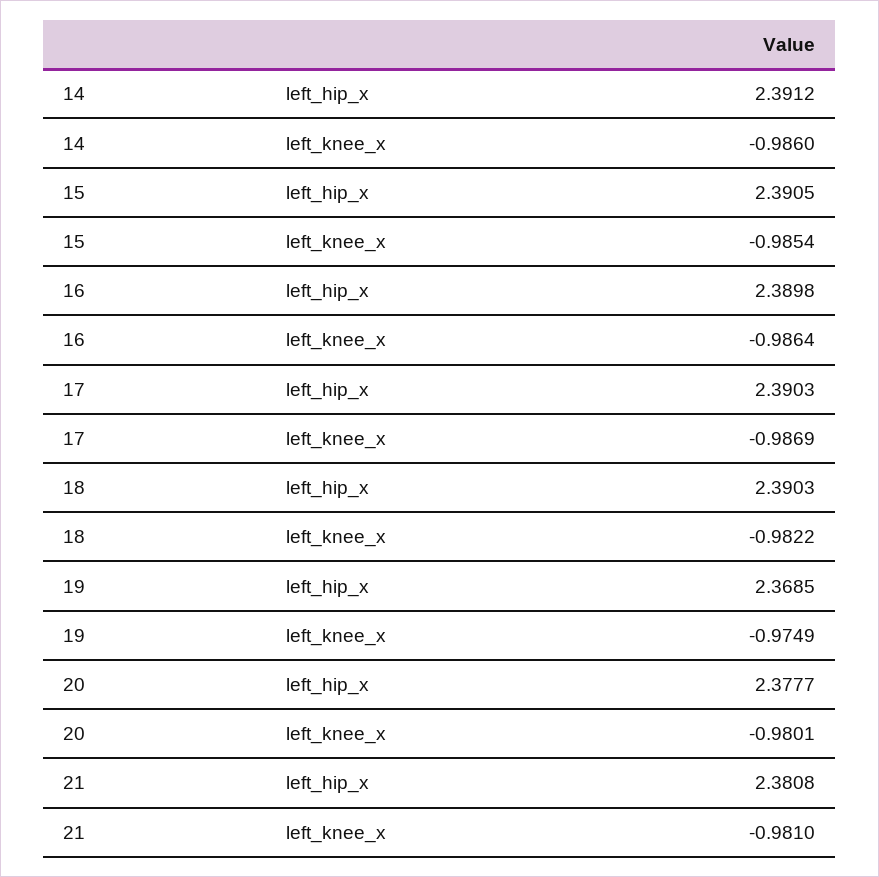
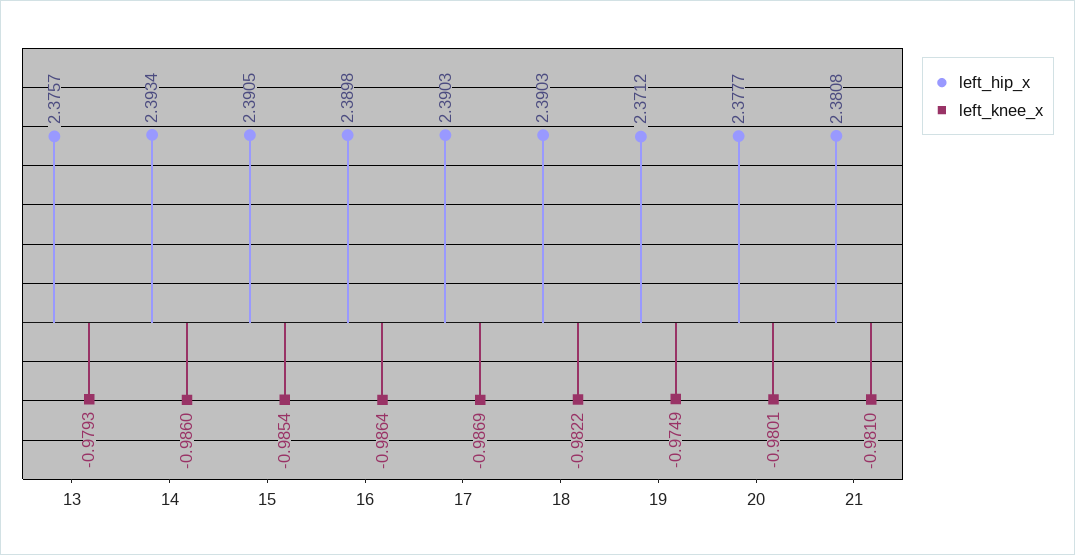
left_hip_x, 14: 2.3912 -> 2.3934
left_hip_x, 19: 2.3685 -> 2.3712
left_hip_x, 13: none -> 2.3757
left_knee_x, 13: none -> -0.9793

